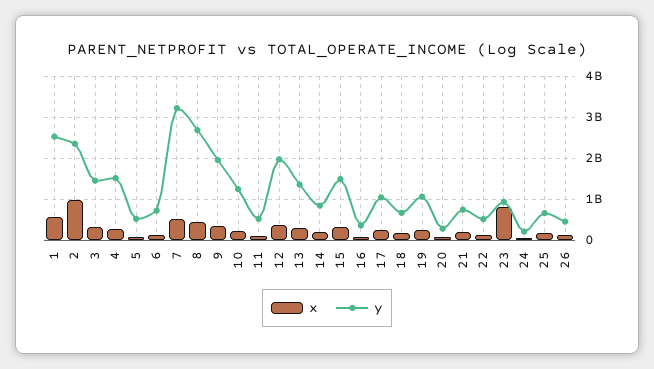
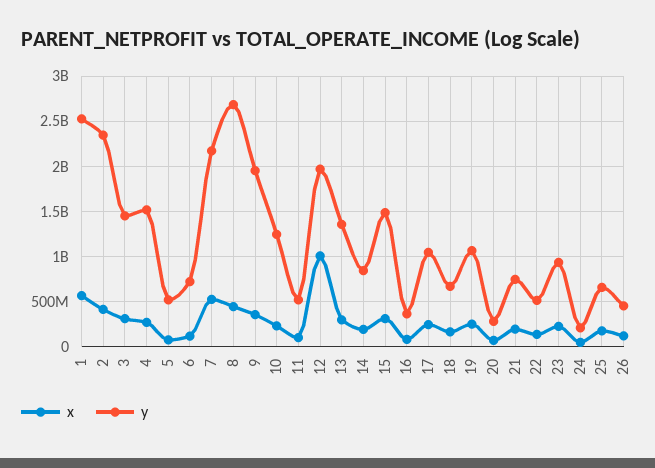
x, 2: 1000000000 -> 400000000
y, 7: 3200000000 -> 2200000000
x, 12: 400000000 -> 1000000000
x, 23: 800000000 -> 200000000

